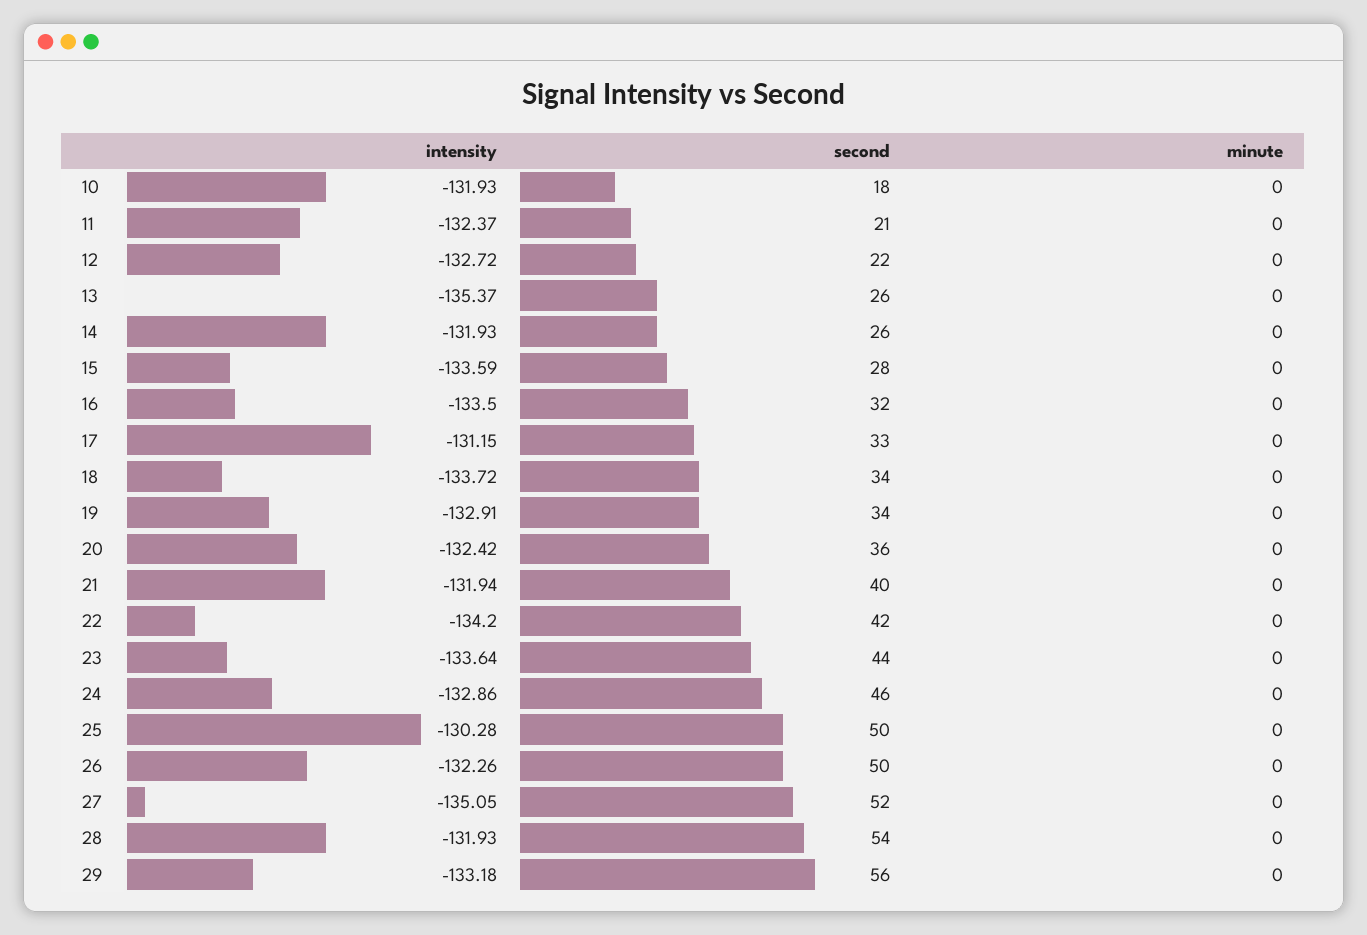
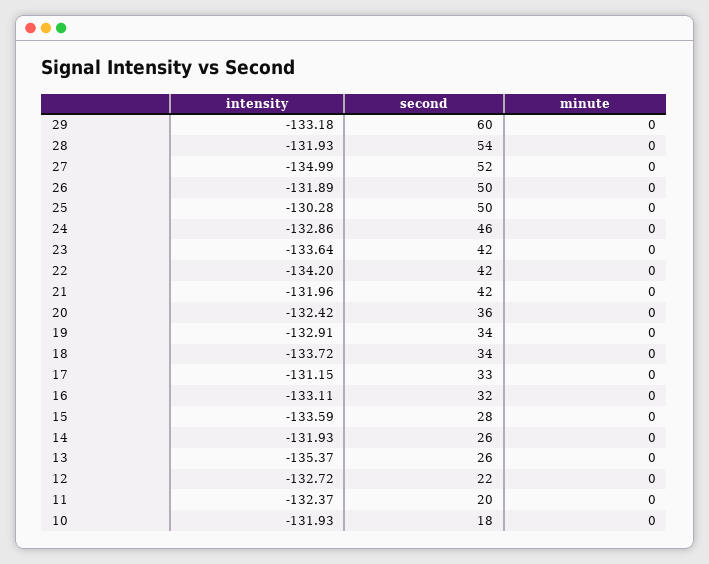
second, 11: 21 -> 20
intensity, 16: -133.5 -> -133.11
intensity, 21: -131.94 -> -131.96
second, 21: 40 -> 42
second, 23: 44 -> 42
intensity, 26: -132.26 -> -131.89
intensity, 27: -135.05 -> -134.99
second, 29: 56 -> 60

